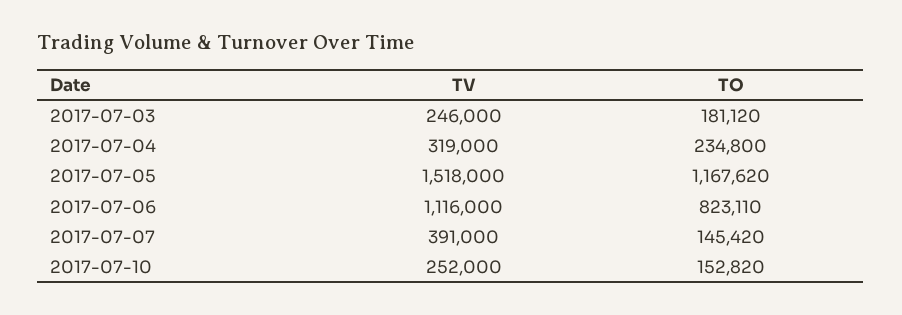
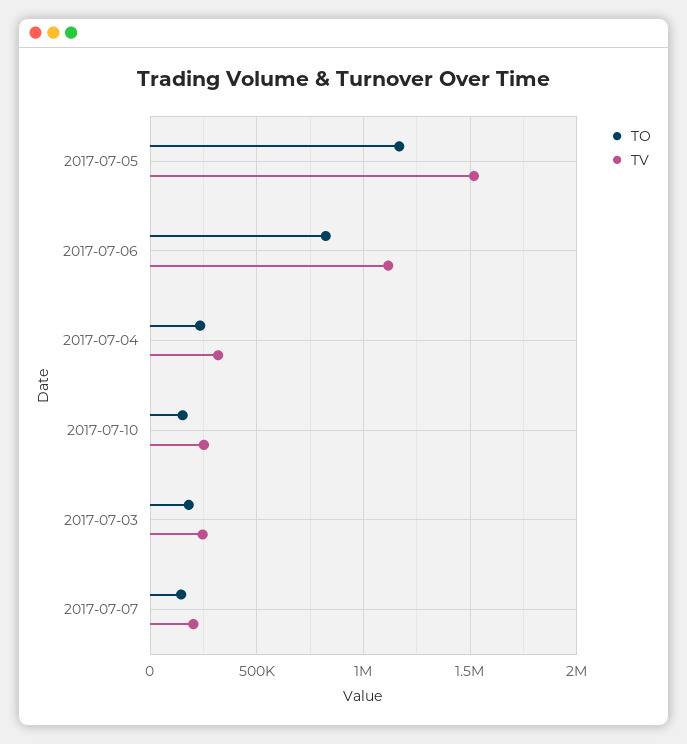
TV, 2017-07-07: 391000 -> 200000

